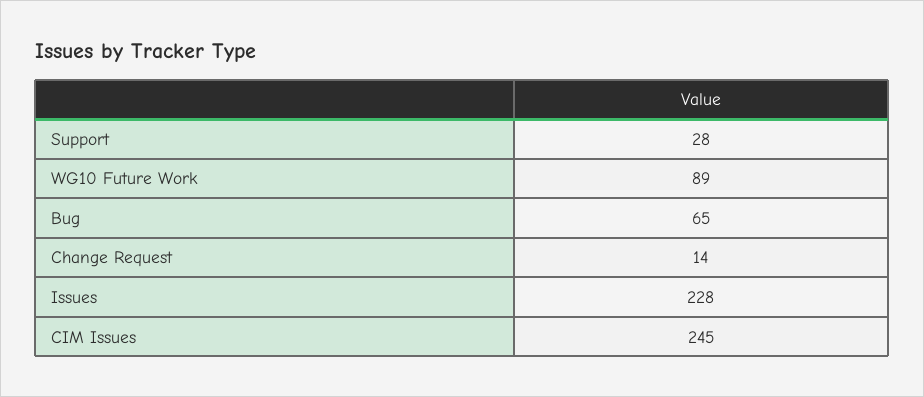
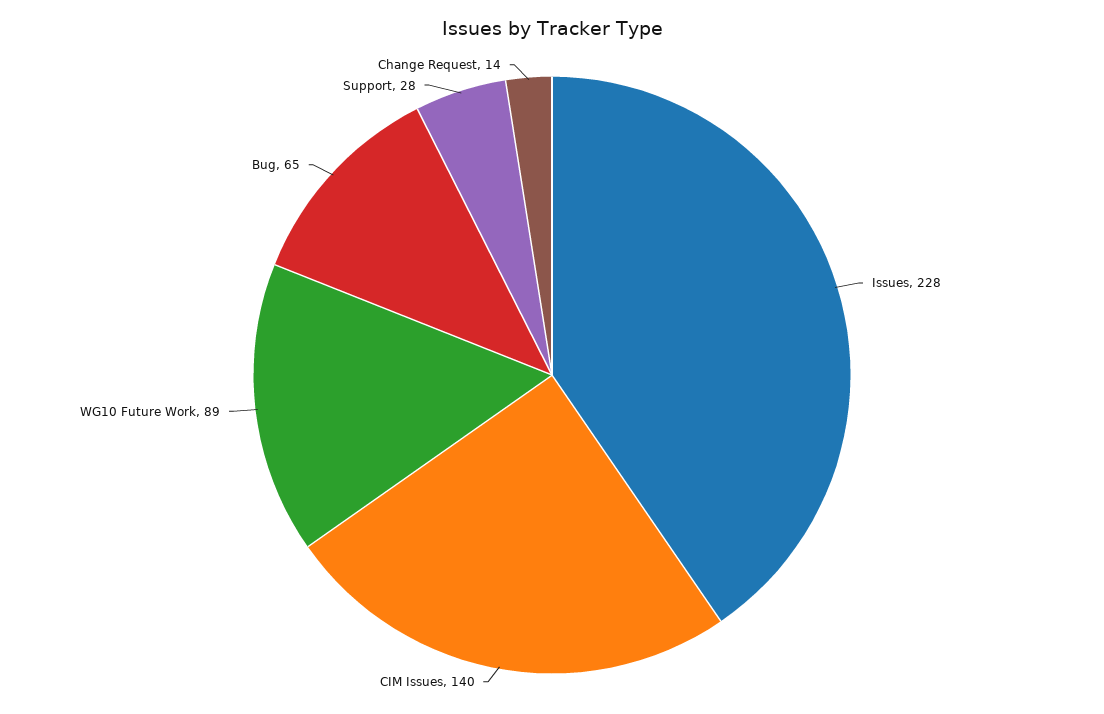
CIM Issues: 245 -> 140

